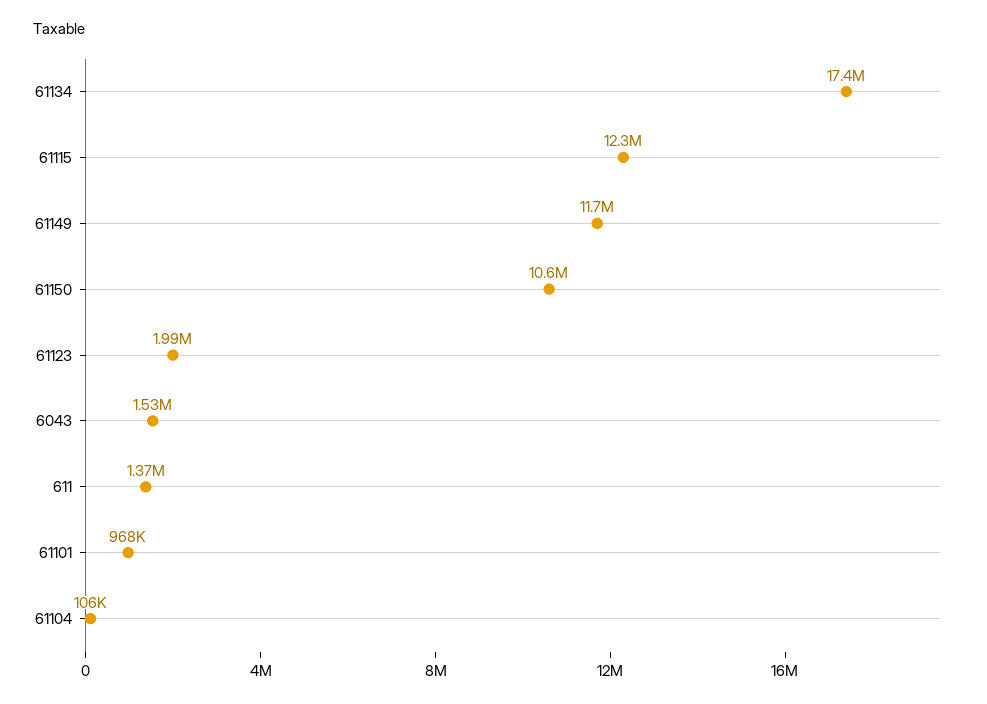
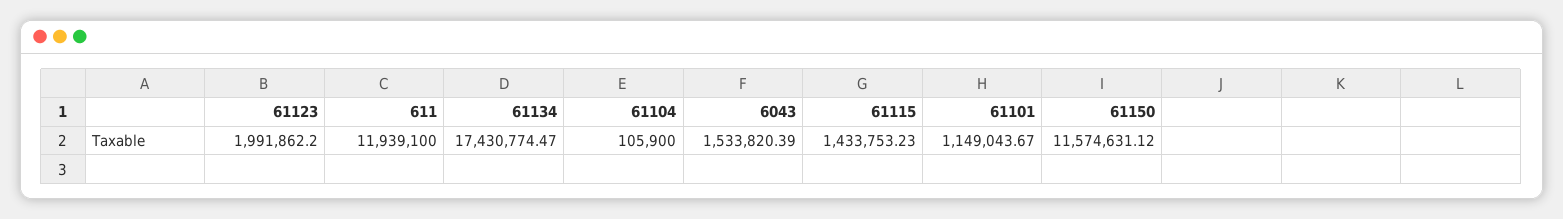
61115: 12300000 -> 1433753.23
61149: 11700000 -> none
61150: 10600000 -> 11574631.12
611: 1370000 -> 11939100
61101: 968000 -> 1149043.67

